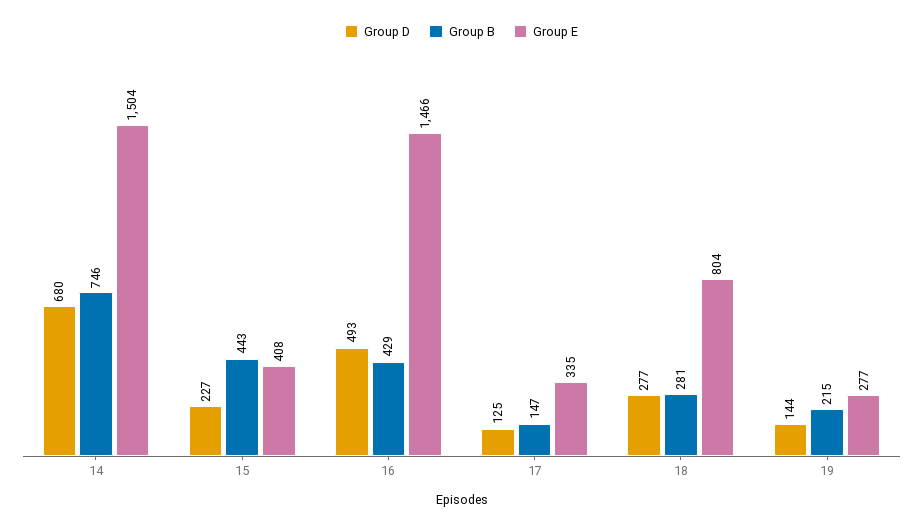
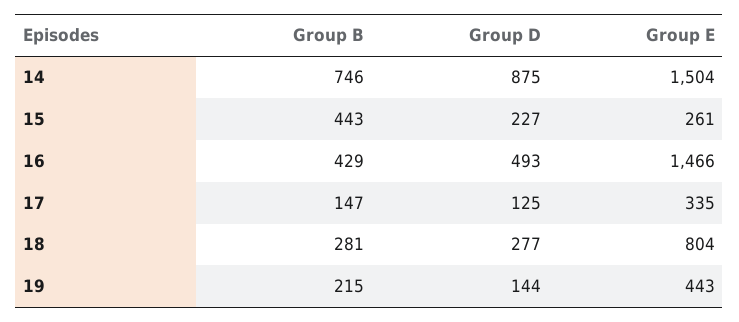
Group D, 14: 680 -> 875
Group E, 15: 408 -> 261
Group E, 19: 277 -> 443

